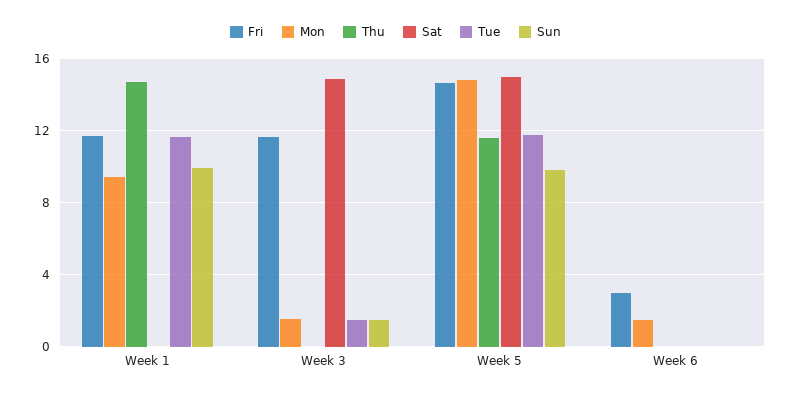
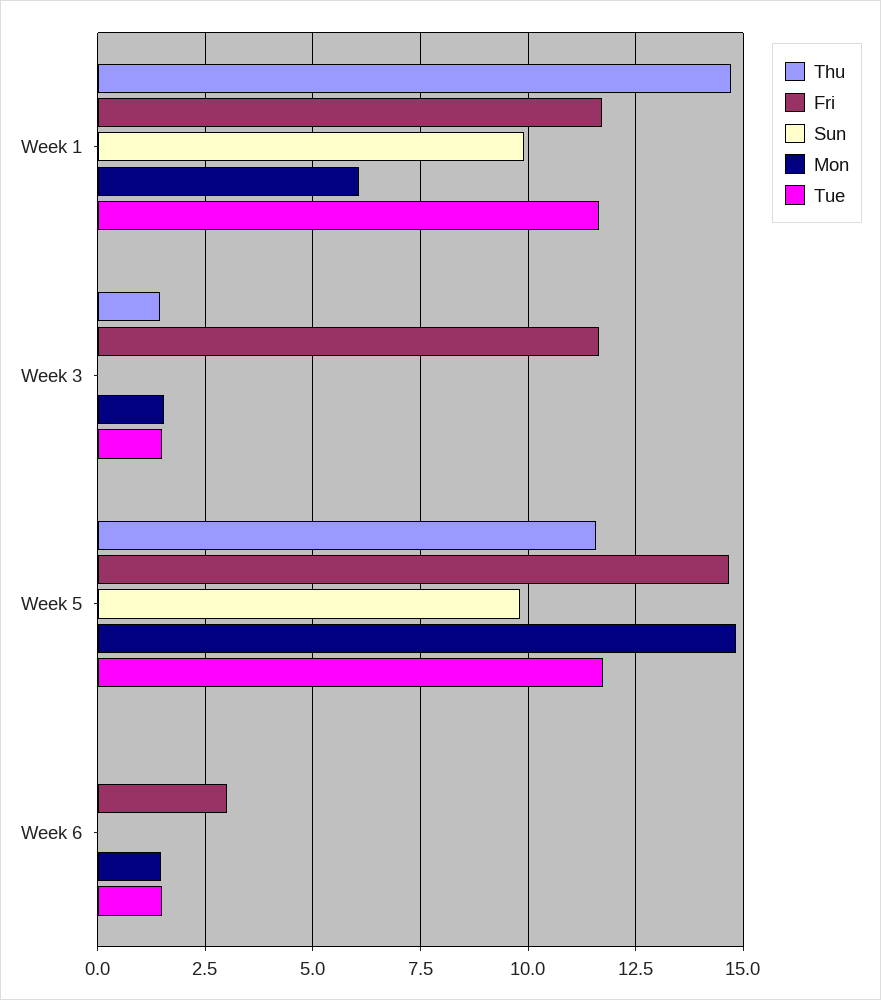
Mon, Week 1: 9.5 -> 6
Sat, Week 1: 0 -> none
Thu, Week 3: 0 -> 1.5
Sat, Week 3: 15 -> none
Sun, Week 3: 1.5 -> 0
Sat, Week 5: 15 -> none
Sat, Week 6: 0 -> none
Tue, Week 6: 0 -> 1.5

